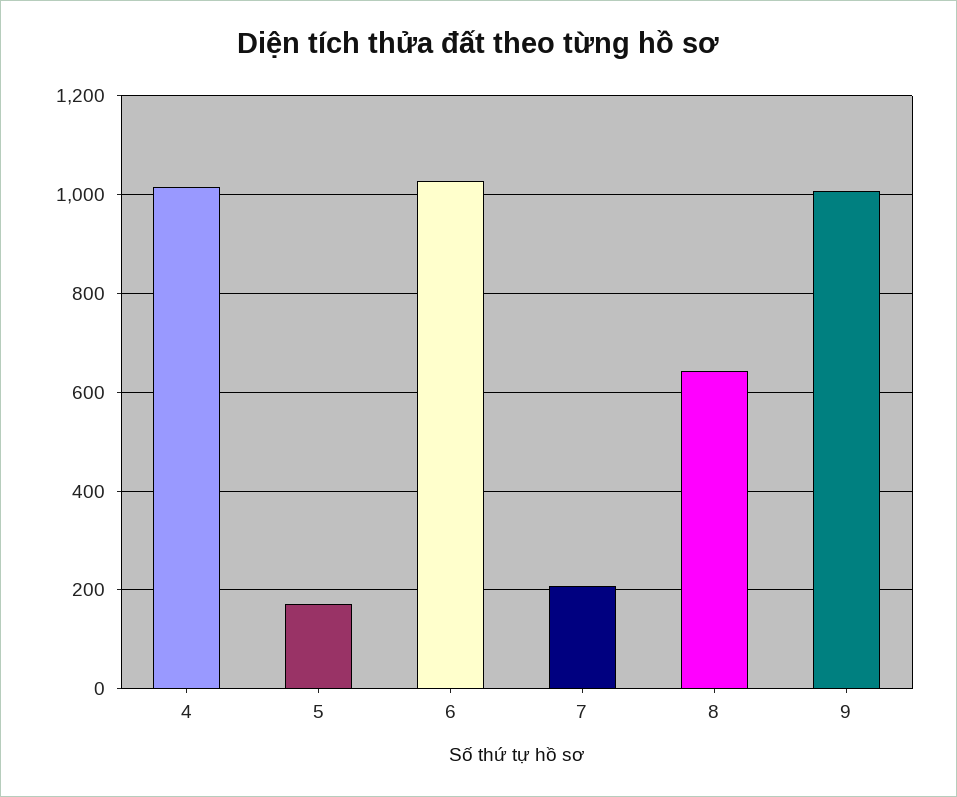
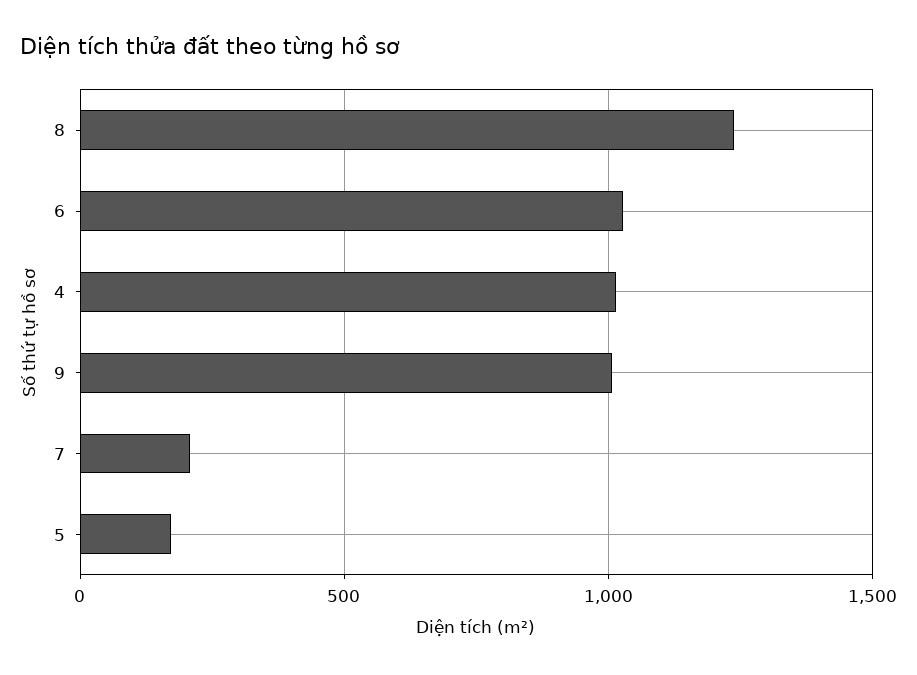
8: 640 -> 1250

